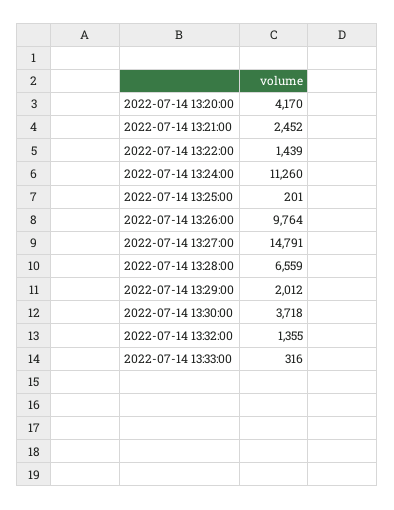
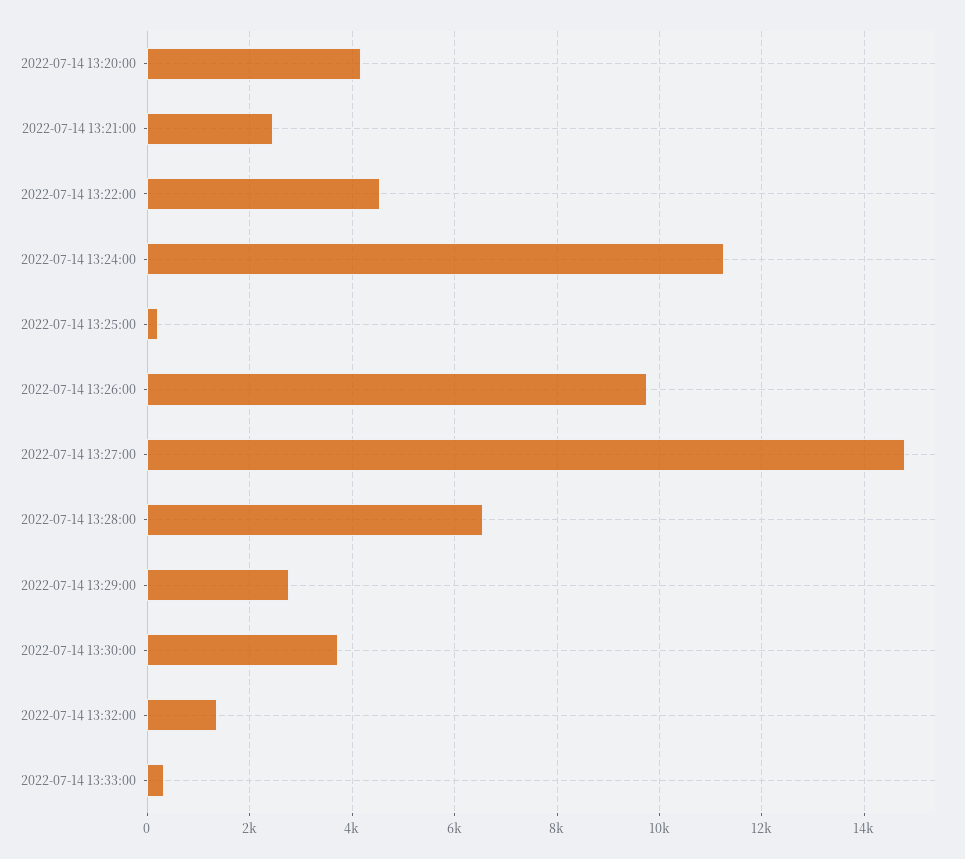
2022-07-14 13:22:00: 1439 -> 4600
2022-07-14 13:29:00: 2012 -> 2800

